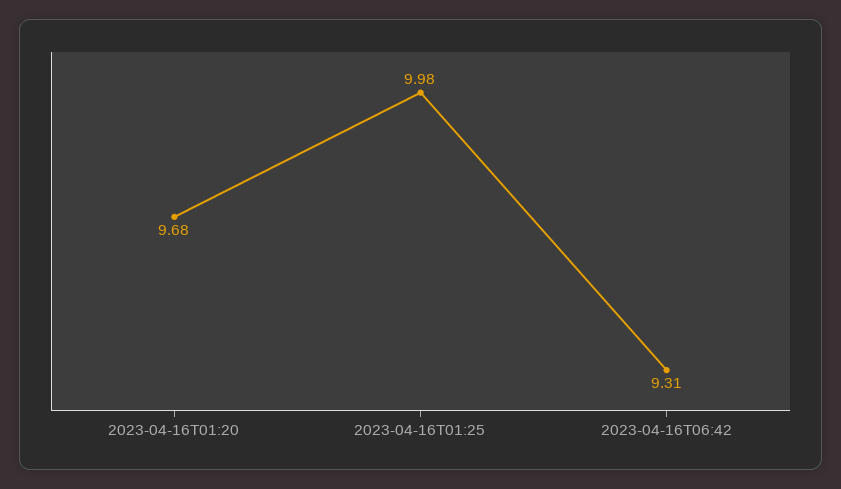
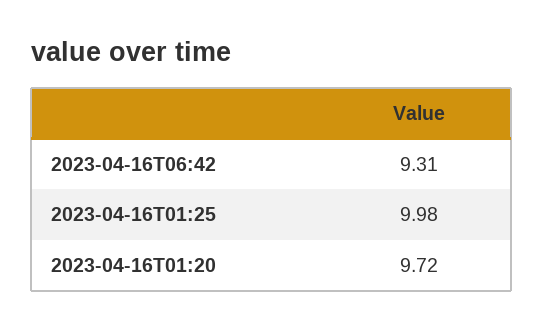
2023-04-16T01:20: 9.68 -> 9.72

